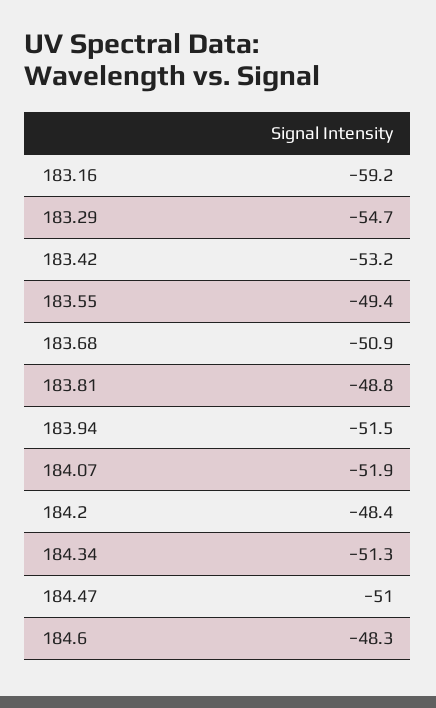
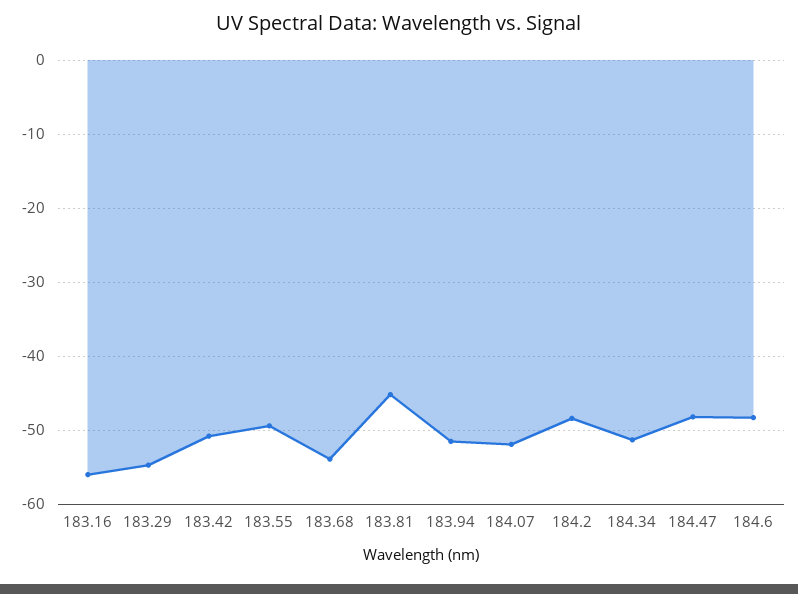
183.16: -59.2 -> -56
183.42: -53.2 -> -51
183.68: -50.9 -> -54
183.81: -48.8 -> -45
184.47: -51 -> -48

